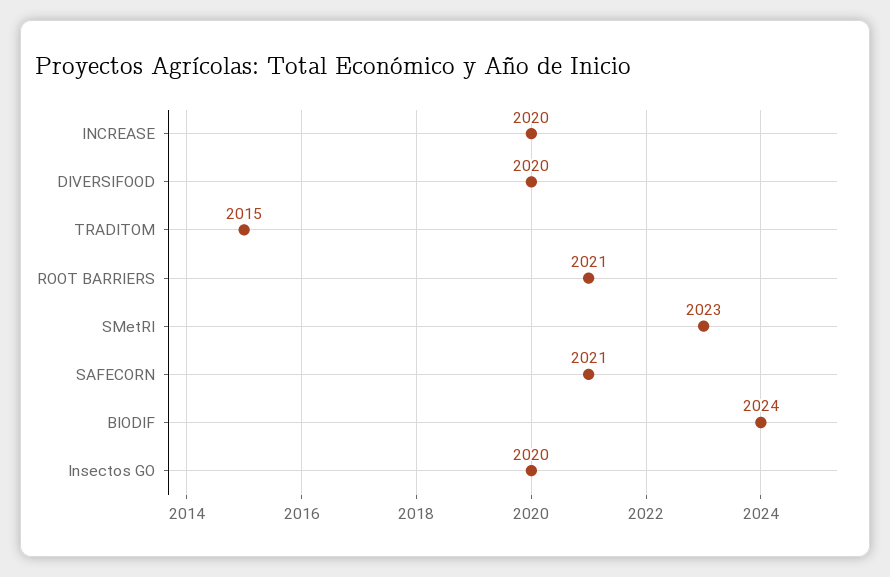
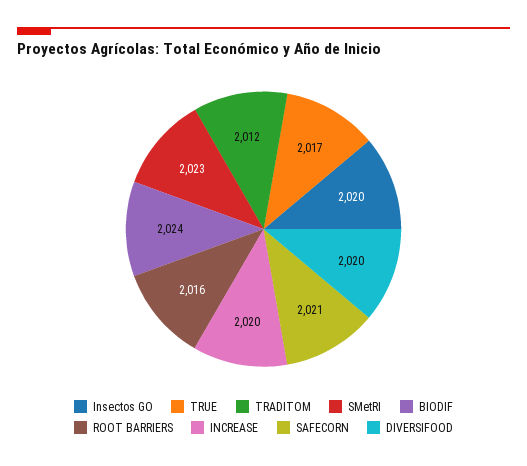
TRADITOM: 2015 -> 2012
ROOT BARRIERS: 2021 -> 2016
TRUE: none -> 2017

